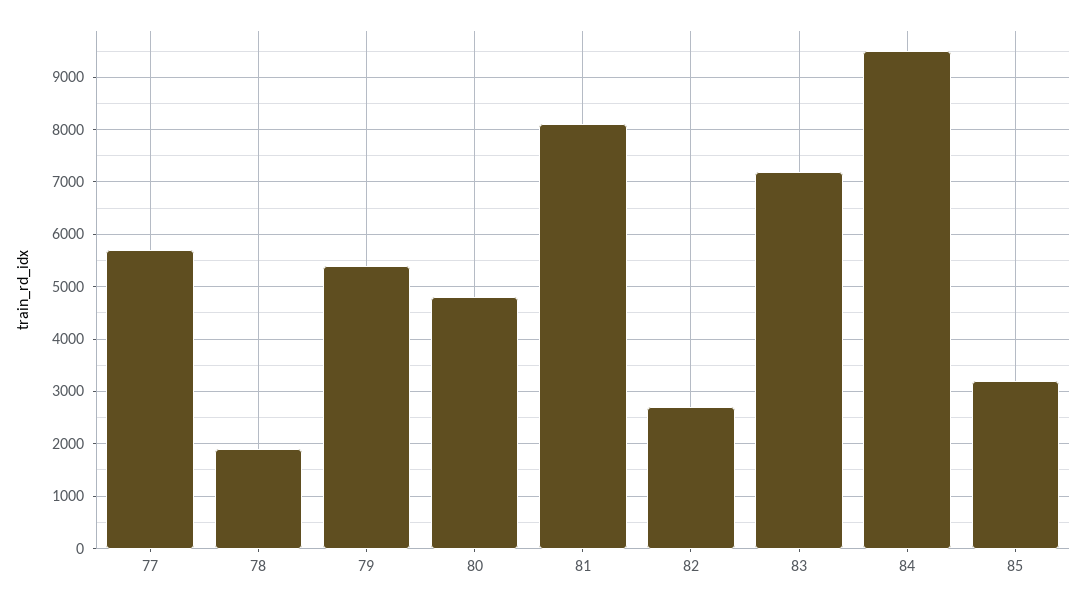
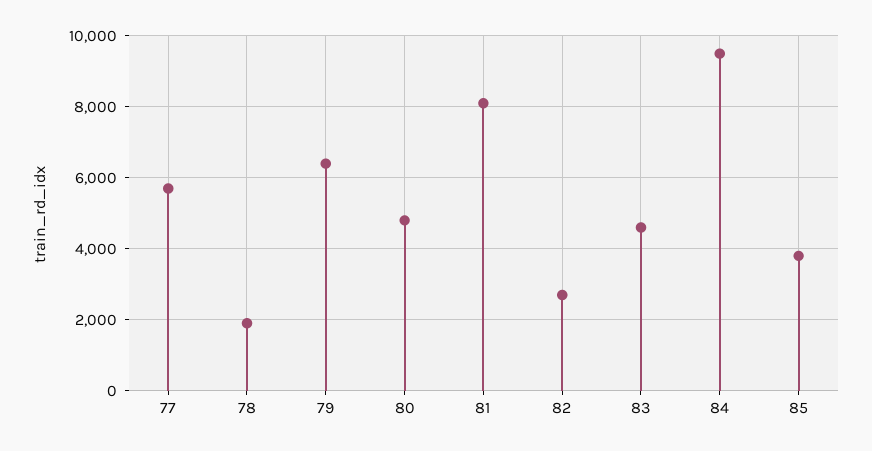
79: 5400 -> 6400
83: 7200 -> 4600
85: 3200 -> 3800

